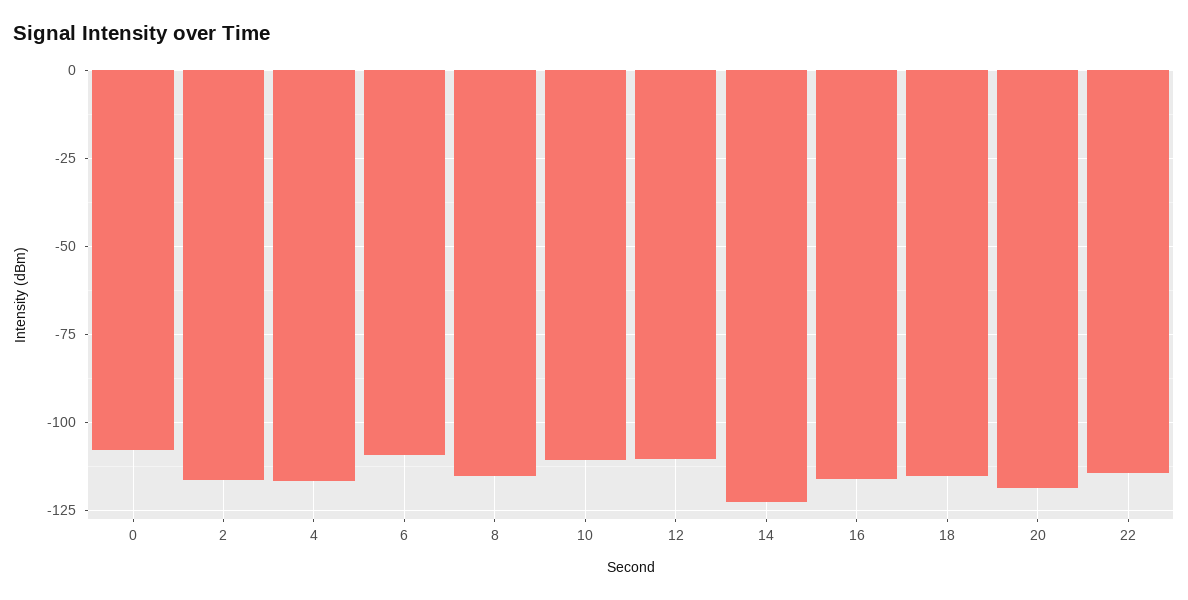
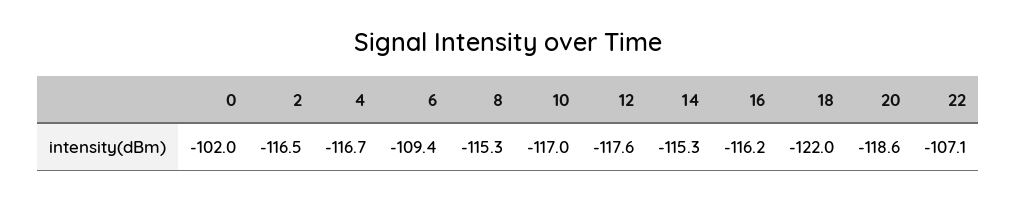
0: -107.5 -> -102
10: -110 -> -117
12: -110 -> -117.6
14: -122.5 -> -115.3
18: -115 -> -122
22: -115 -> -107.1

